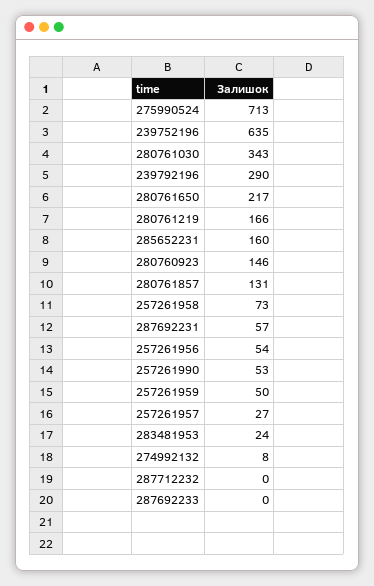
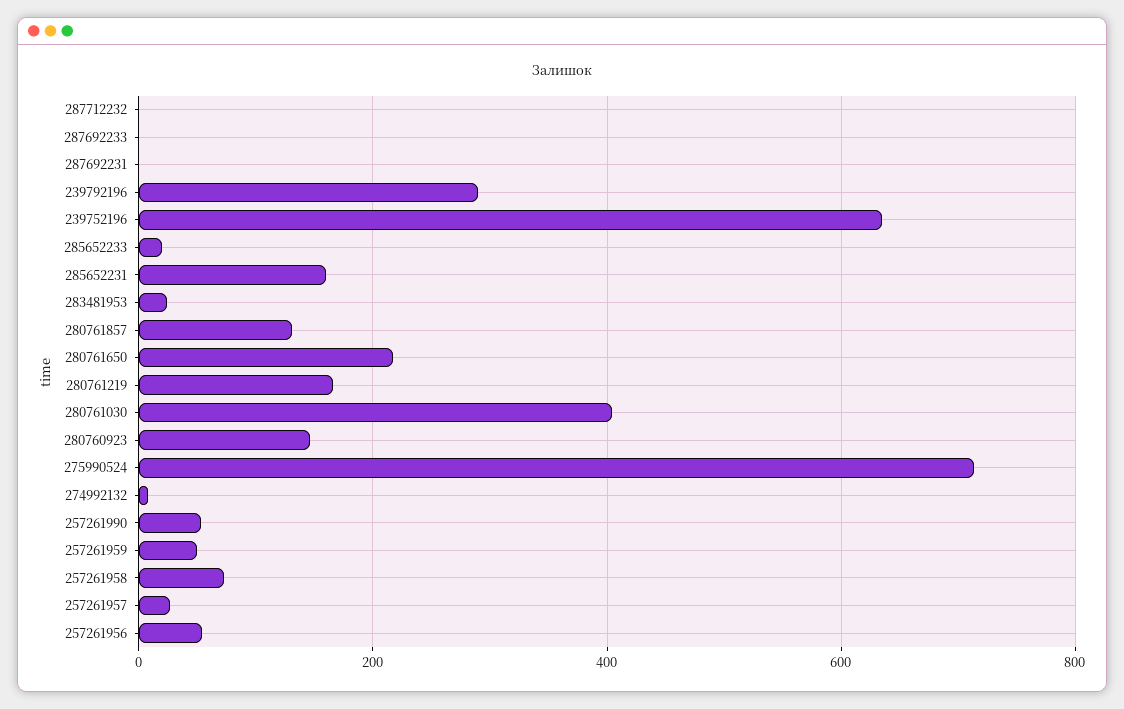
280761030: 343 -> 400
287692231: 57 -> 0
285652233: none -> 20

